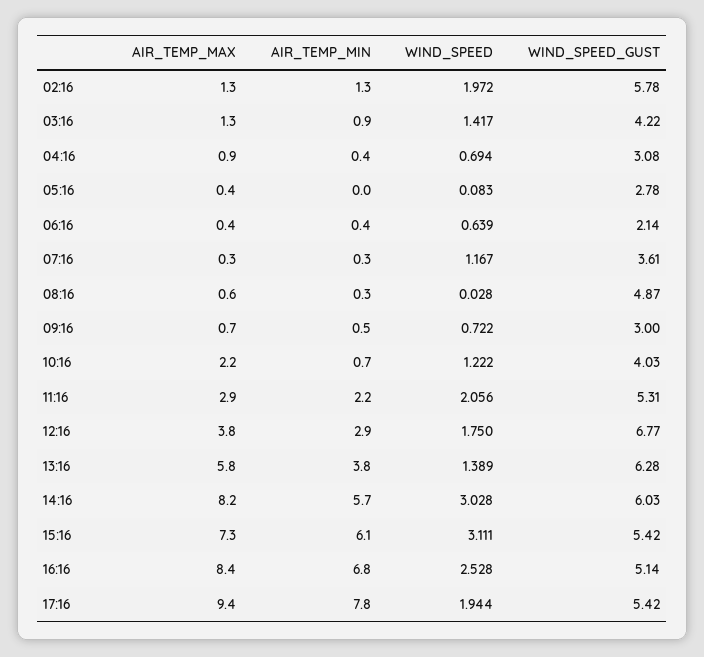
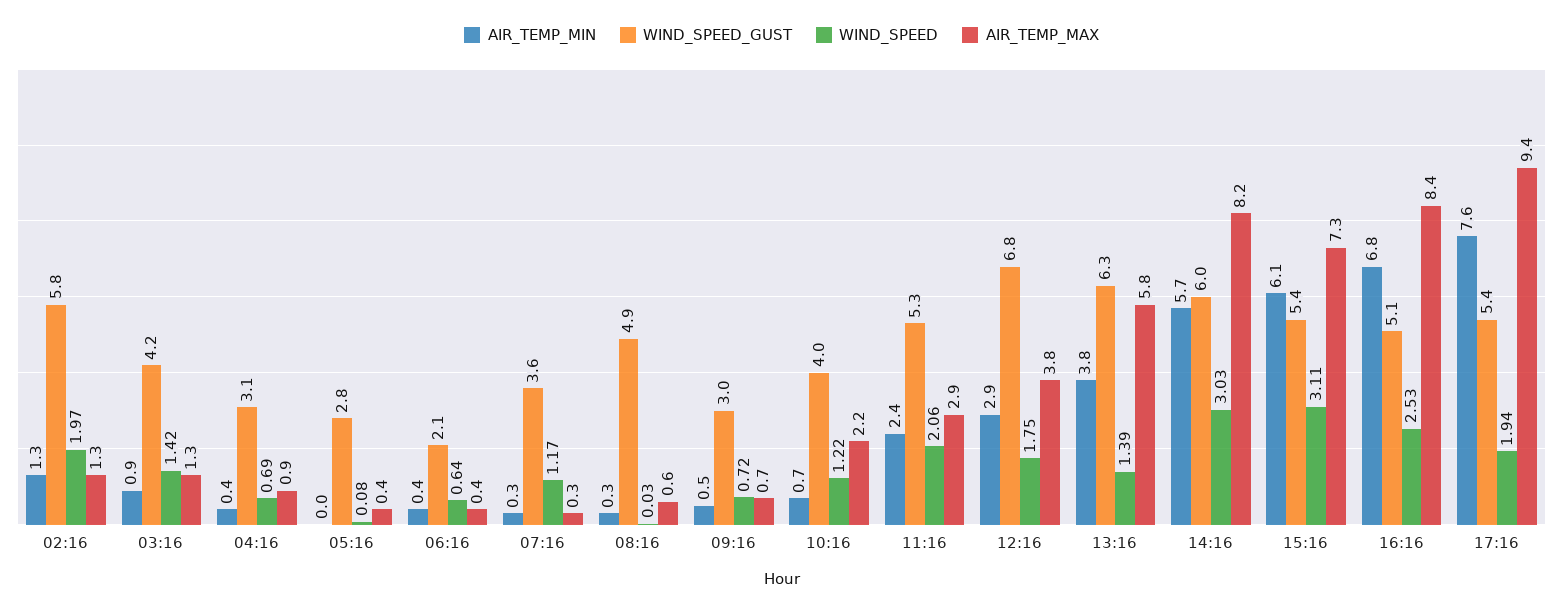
AIR_TEMP_MIN, 11:16: 2.2 -> 2.4
AIR_TEMP_MIN, 17:16: 7.8 -> 7.6

